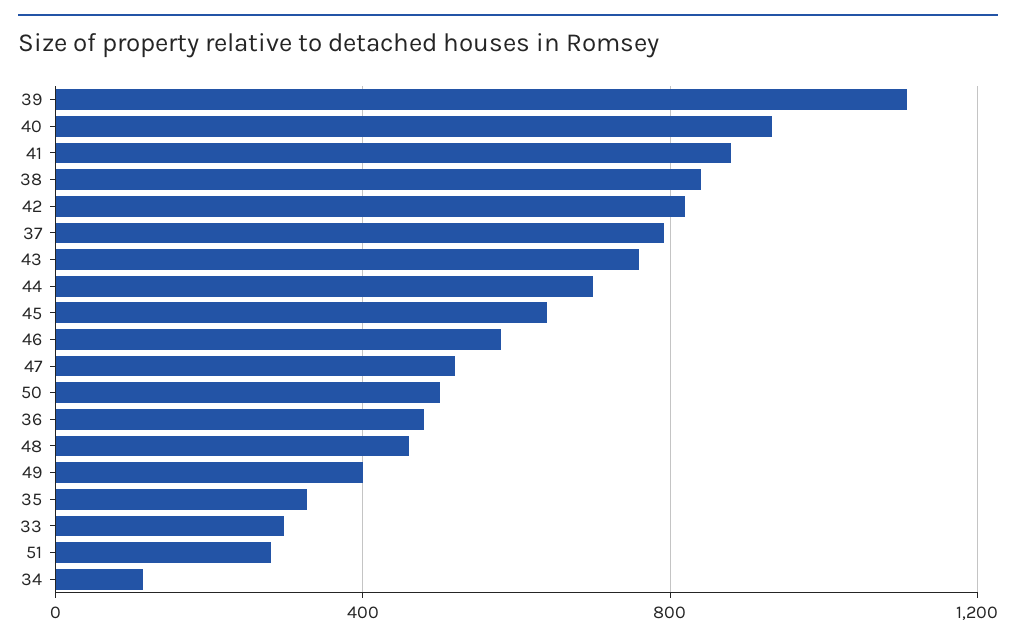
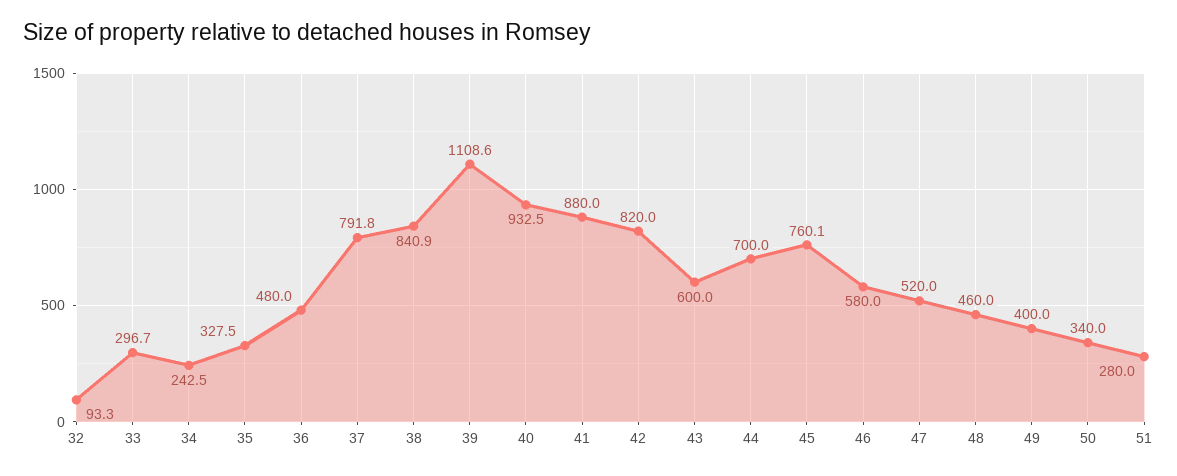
43: 750 -> 600
45: 650 -> 760.1
50: 500 -> 340
34: 100 -> 242.5
32: none -> 93.3

